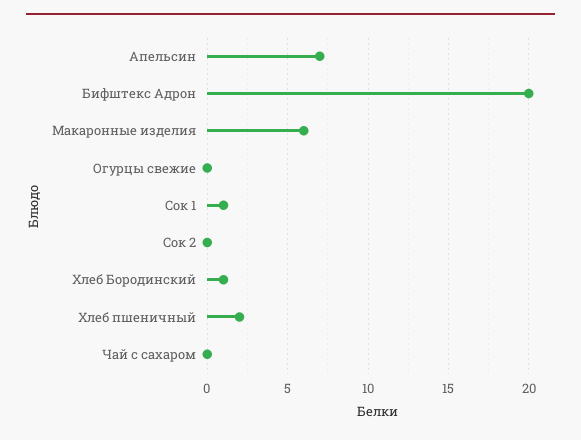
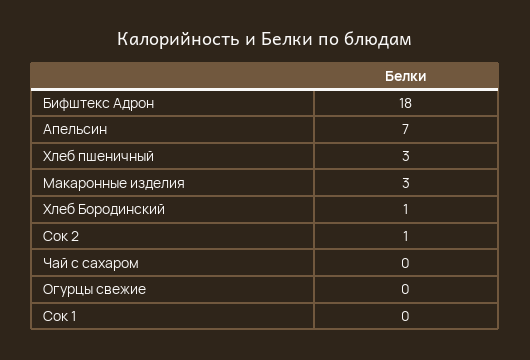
Бифштекс Адрон: 20 -> 18
Макаронные изделия: 6 -> 3
Сок 1: 1 -> 0
Сок 2: 0 -> 1
Хлеб пшеничный: 2 -> 3

